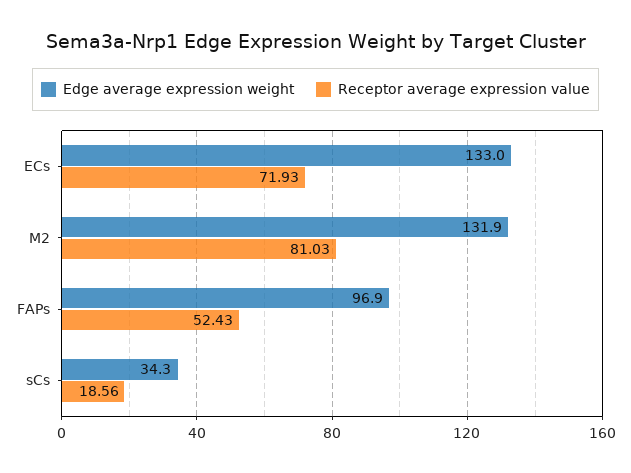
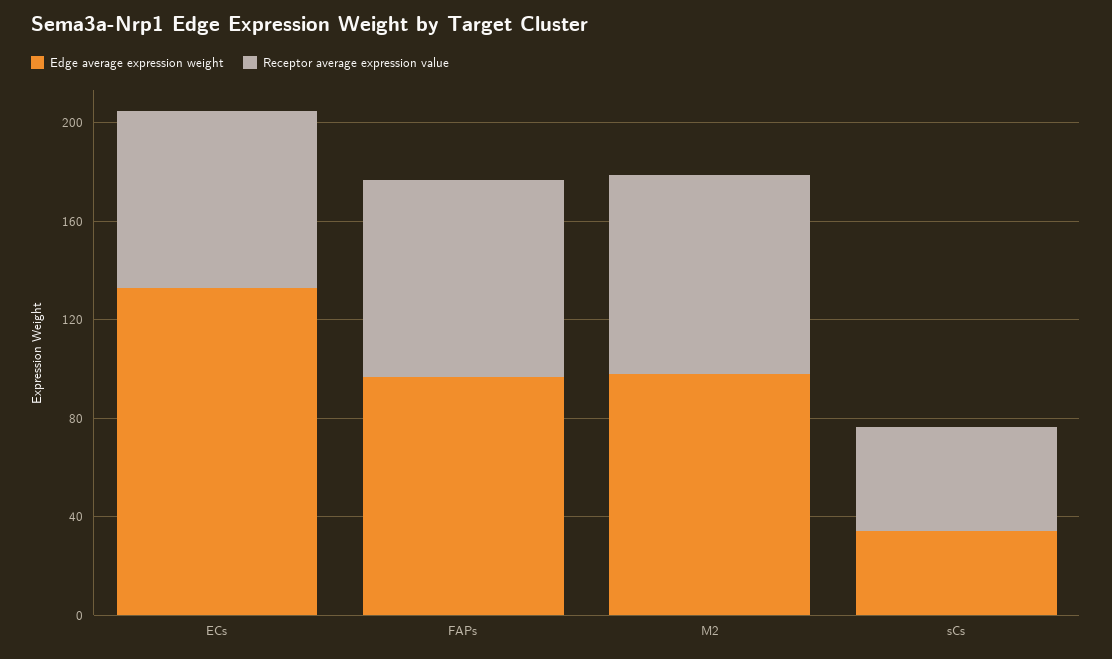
Edge average expression weight, M2: 131.9 -> 100
Receptor average expression value, FAPs: 52.43 -> 80
Receptor average expression value, sCs: 18.56 -> 40

